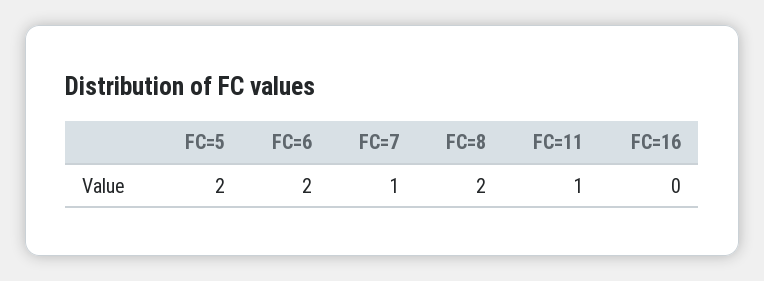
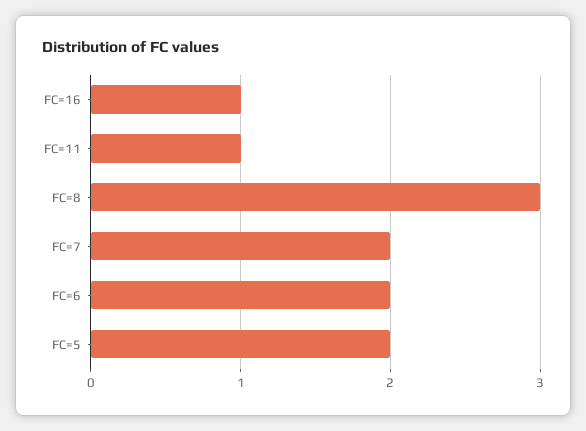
FC=7: 1 -> 2
FC=8: 2 -> 3
FC=16: 0 -> 1

